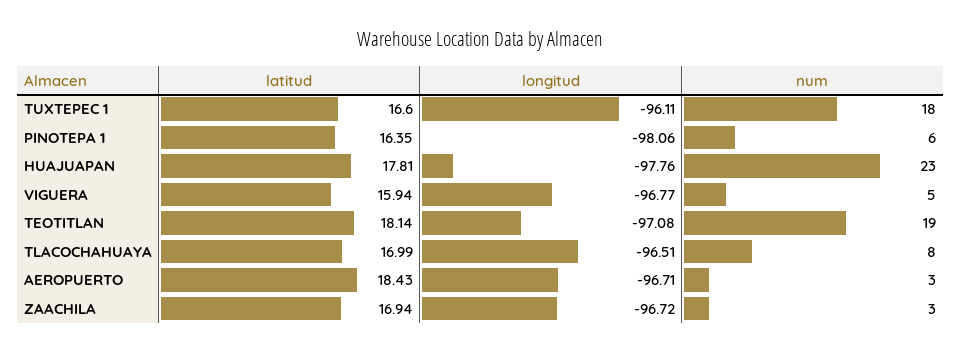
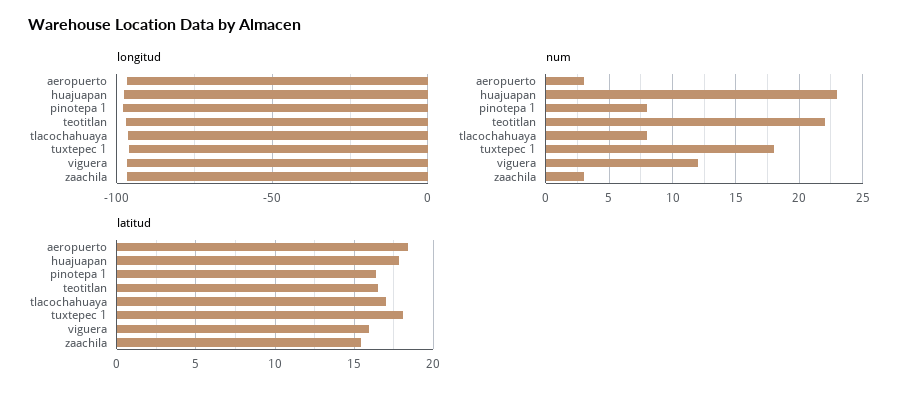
latitud, TUXTEPEC 1: 16.6 -> 18
num, PINOTEPA 1: 6 -> 8
num, VIGUERA: 5 -> 12
latitud, TEOTITLAN: 18.14 -> 16.5
num, TEOTITLAN: 19 -> 22
latitud, ZAACHILA: 16.94 -> 15.5

